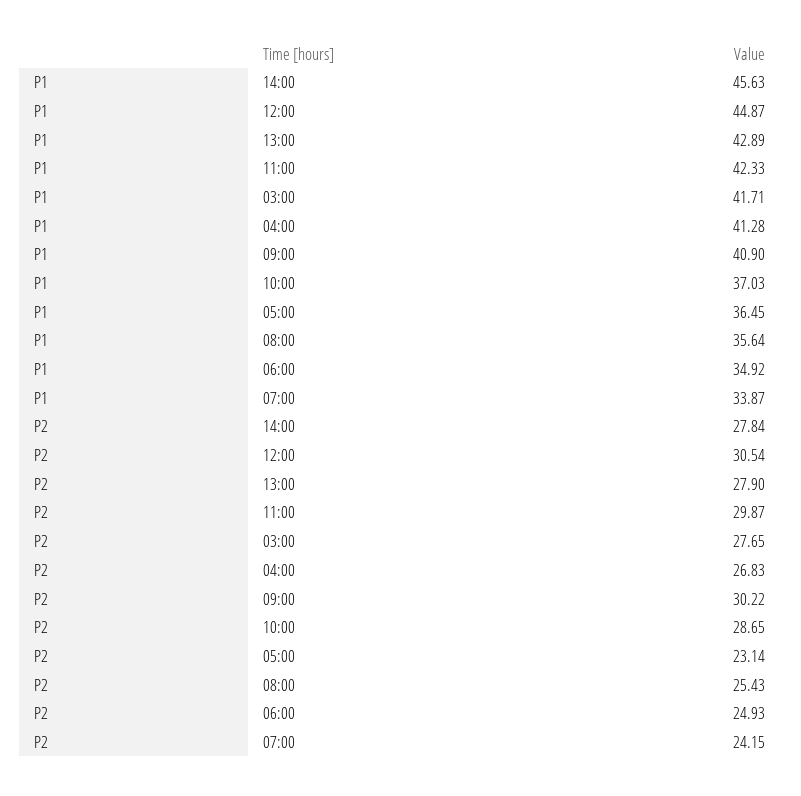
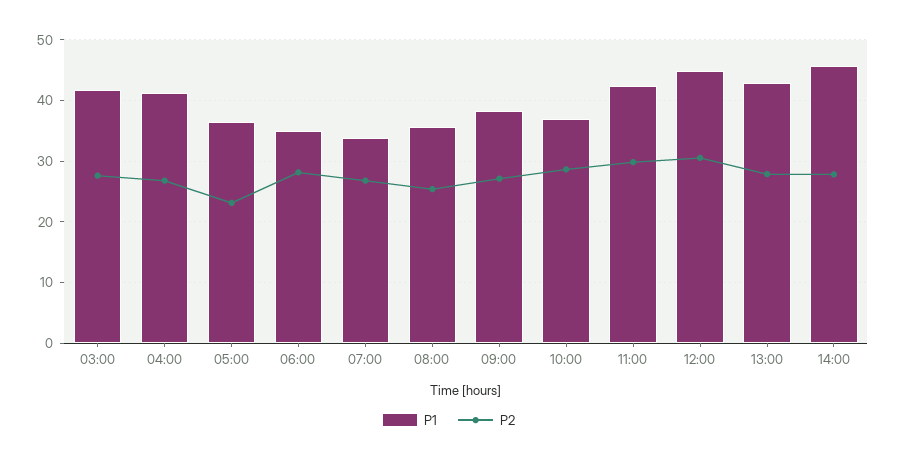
P1, 09:00: 40.9 -> 38
P2, 09:00: 30.22 -> 27
P2, 06:00: 24.93 -> 28
P2, 07:00: 24.15 -> 27

